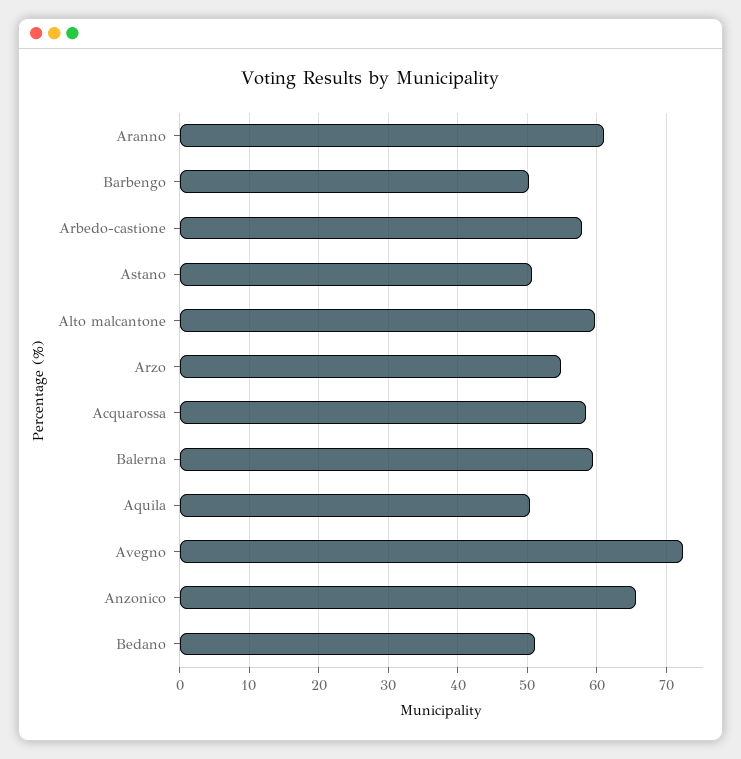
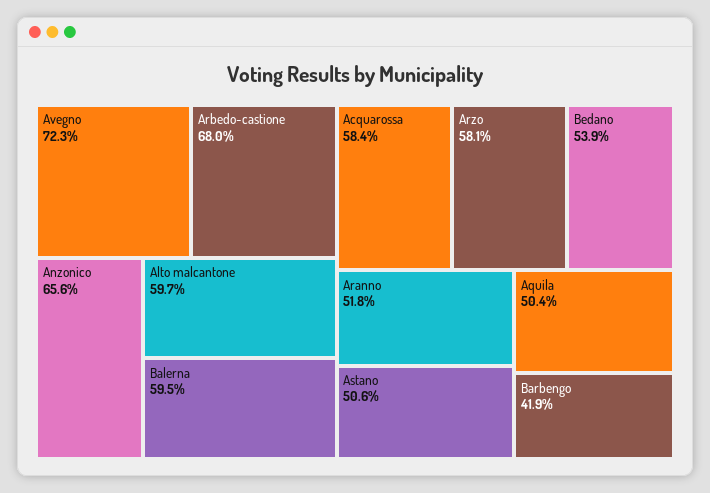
Aranno: 61 -> 51.8
Barbengo: 50 -> 41.9
Arbedo-castione: 58 -> 68
Arzo: 55 -> 58.1
Bedano: 51 -> 53.9

